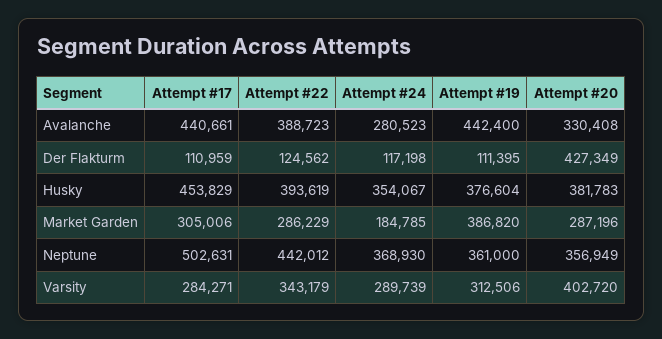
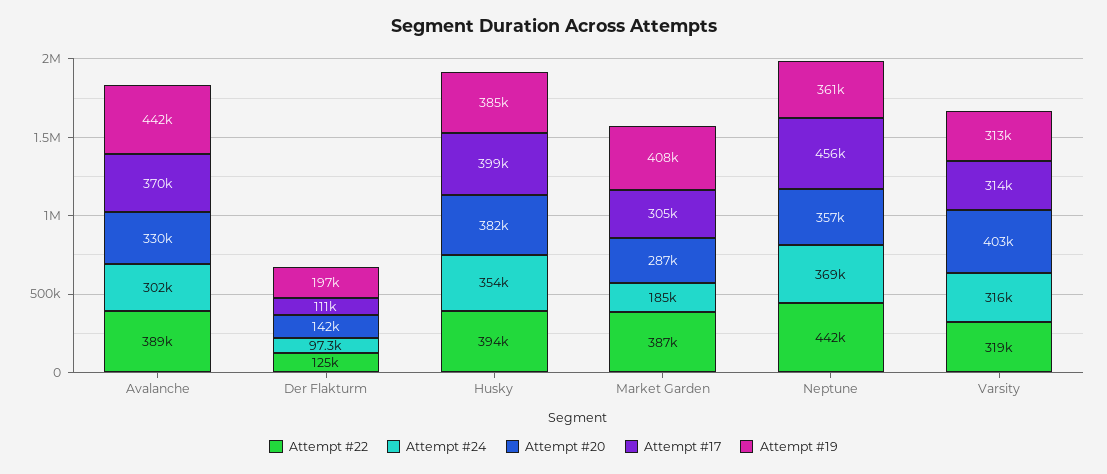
Attempt #17, Avalanche: 440661 -> 370000
Attempt #24, Avalanche: 280523 -> 302000
Attempt #24, Der Flakturm: 117198 -> 97300
Attempt #19, Der Flakturm: 111395 -> 197000
Attempt #20, Der Flakturm: 427349 -> 142000
Attempt #17, Husky: 453829 -> 399000
Attempt #19, Husky: 376604 -> 385000
Attempt #22, Market Garden: 286229 -> 387000
Attempt #19, Market Garden: 386820 -> 408000
Attempt #17, Neptune: 502631 -> 456000
Attempt #17, Varsity: 284271 -> 314000
Attempt #22, Varsity: 343179 -> 319000
Attempt #24, Varsity: 289739 -> 316000

